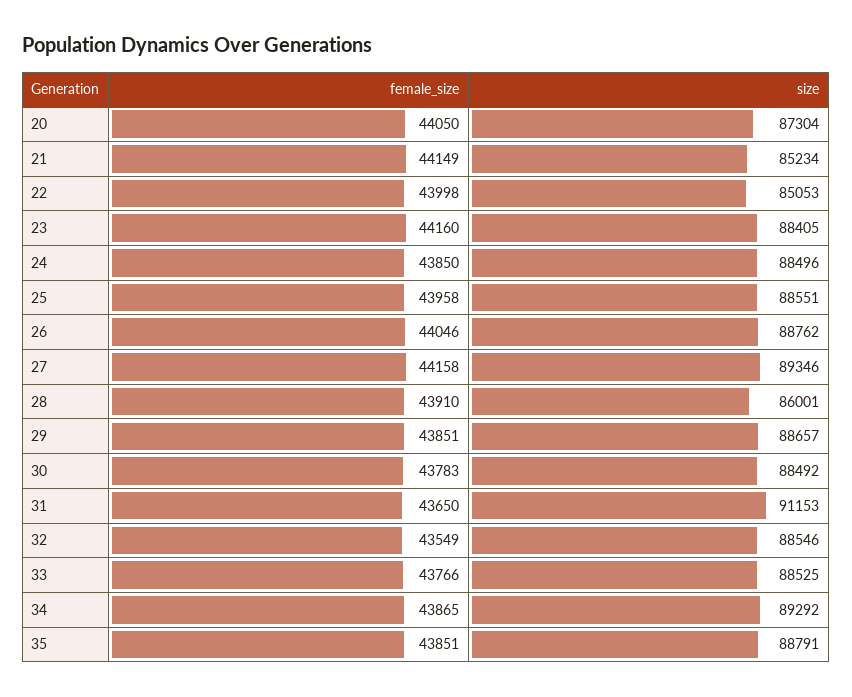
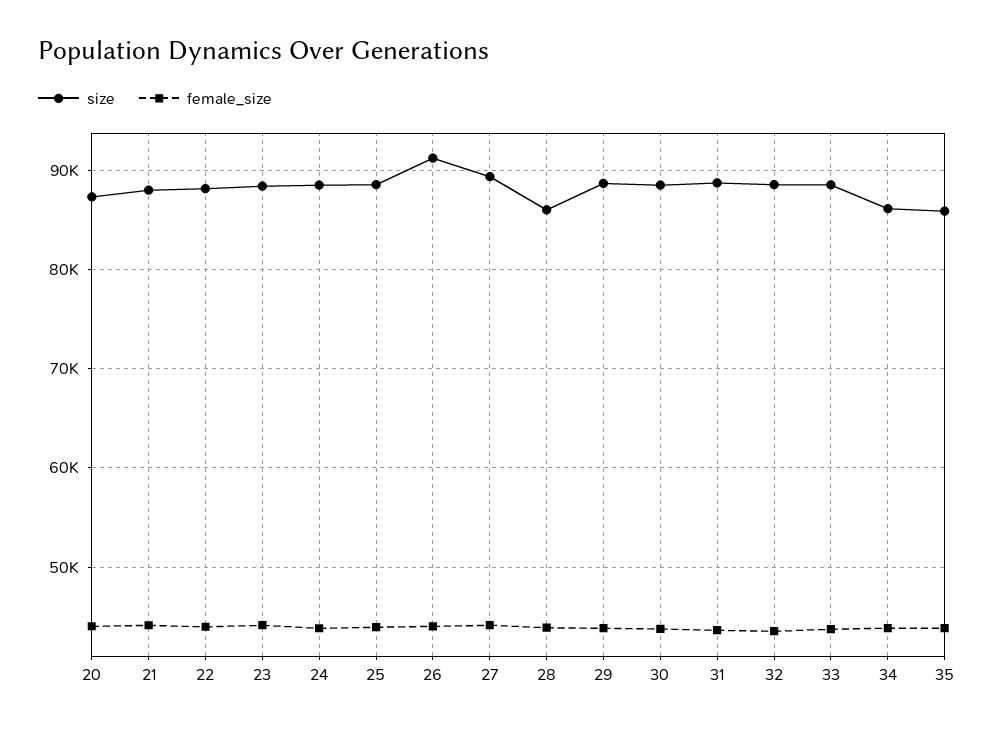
size, 21: 85234 -> 88000
size, 22: 85053 -> 88000
size, 26: 88762 -> 91000
size, 31: 91153 -> 89000
size, 34: 89292 -> 86000
size, 35: 88791 -> 86000

